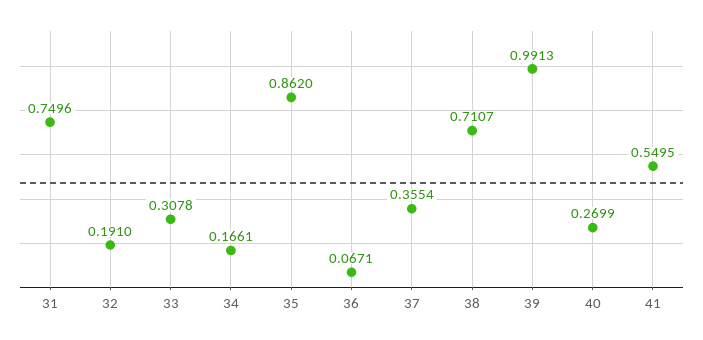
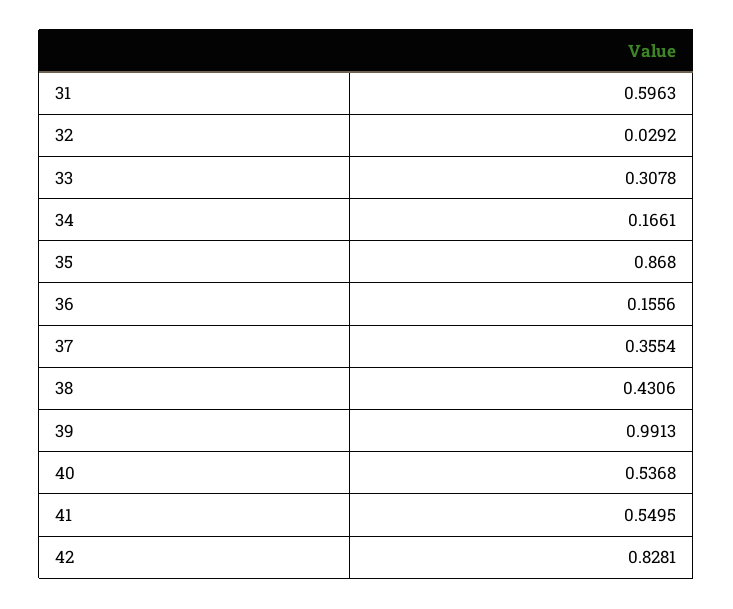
31: 0.7496 -> 0.5963
32: 0.191 -> 0.0292
35: 0.862 -> 0.868
36: 0.0671 -> 0.1556
38: 0.7107 -> 0.4306
40: 0.2699 -> 0.5368
42: none -> 0.8281

